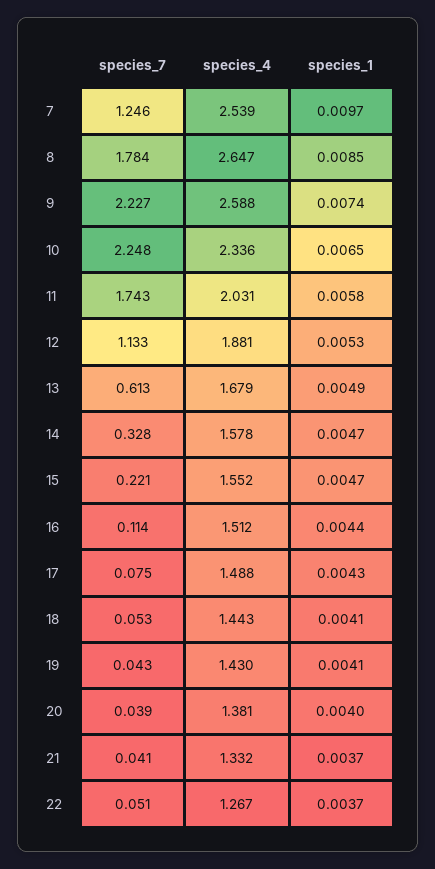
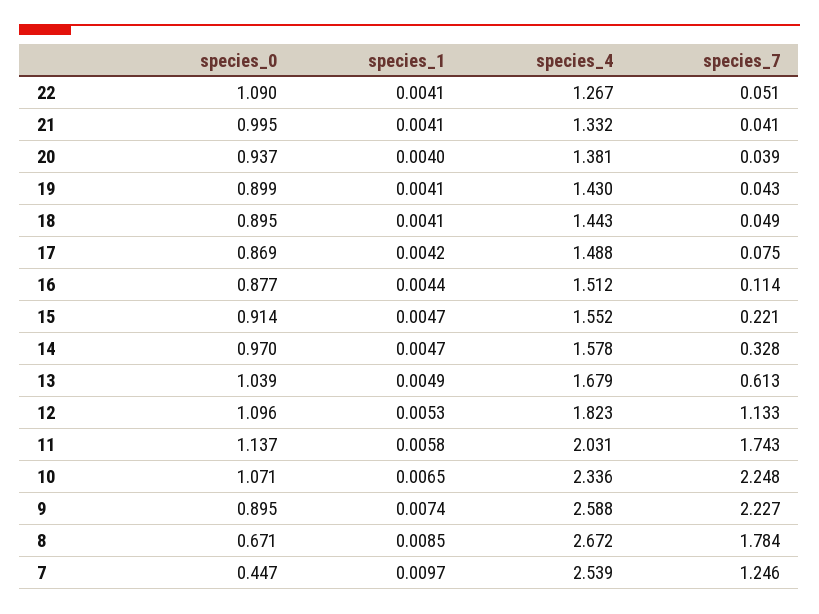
species_4, 8: 2.647 -> 2.672
species_4, 12: 1.881 -> 1.823
species_1, 17: 0.0043 -> 0.0042
species_7, 18: 0.053 -> 0.049
species_1, 21: 0.0037 -> 0.0041
species_1, 22: 0.0037 -> 0.0041
species_0, 22: none -> 1.09
species_0, 21: none -> 0.995
species_0, 20: none -> 0.937
species_0, 19: none -> 0.899
species_0, 18: none -> 0.895
species_0, 17: none -> 0.869
species_0, 16: none -> 0.877
species_0, 15: none -> 0.914
species_0, 14: none -> 0.97
species_0, 13: none -> 1.039
species_0, 12: none -> 1.096
species_0, 11: none -> 1.137
species_0, 10: none -> 1.071
species_0, 9: none -> 0.895
species_0, 8: none -> 0.671
species_0, 7: none -> 0.447

